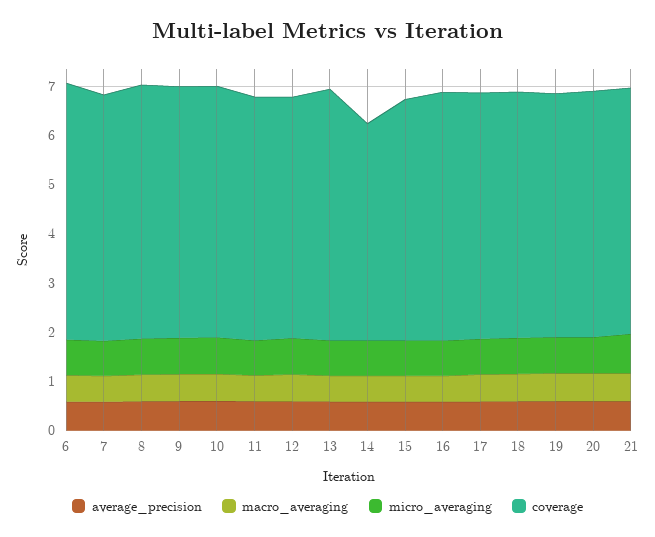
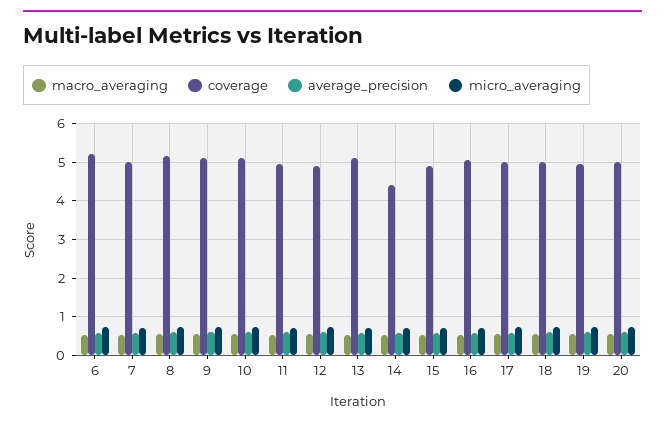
average_precision, 21: 0.6 -> none
macro_averaging, 21: 0.6 -> none
micro_averaging, 21: 0.8 -> none
coverage, 21: 5 -> none

